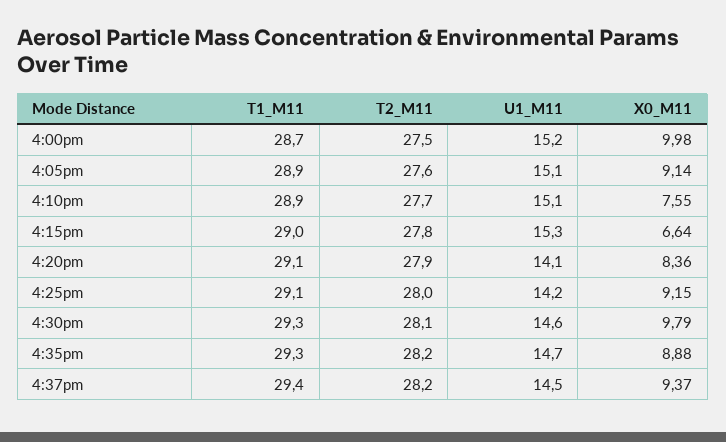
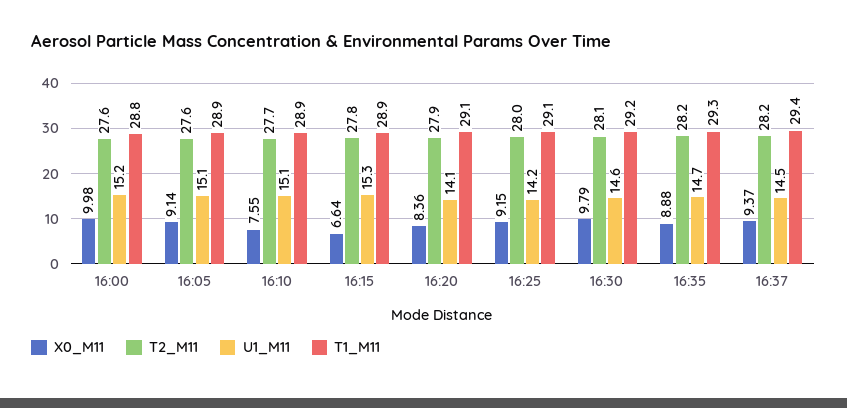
T1_M11, 4:00pm: 28.7 -> 28.8
T2_M11, 4:00pm: 27.5 -> 27.6
T1_M11, 4:15pm: 29 -> 28.9
T1_M11, 4:30pm: 29.3 -> 29.2

